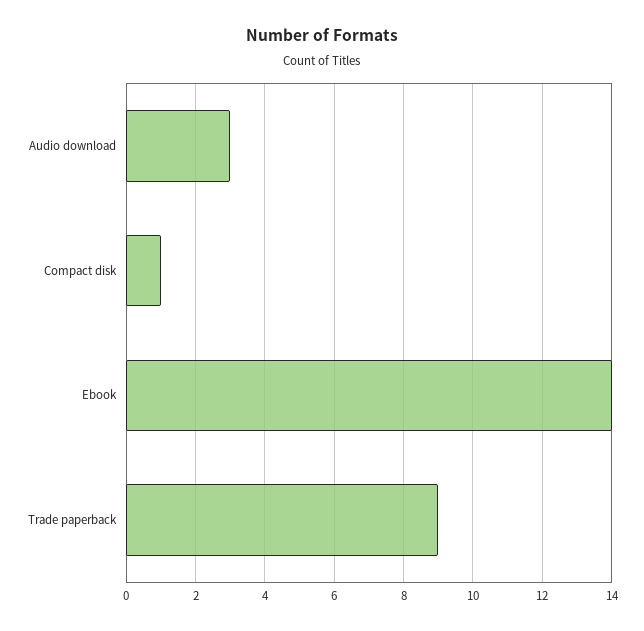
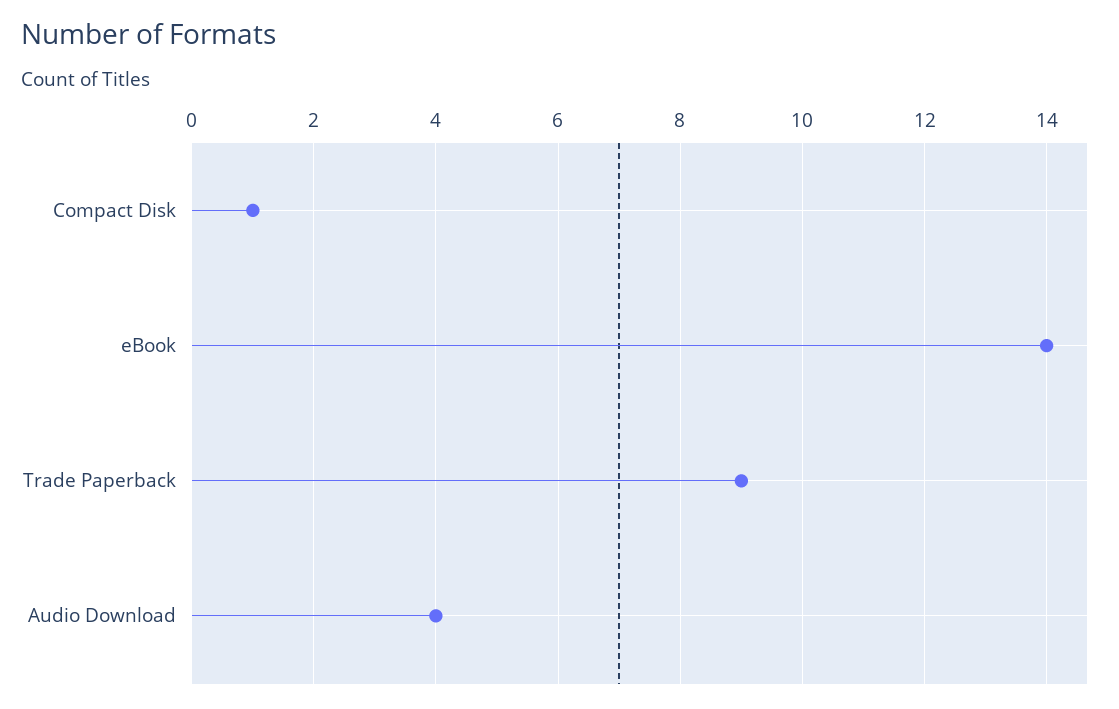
Audio download: 3 -> 4

